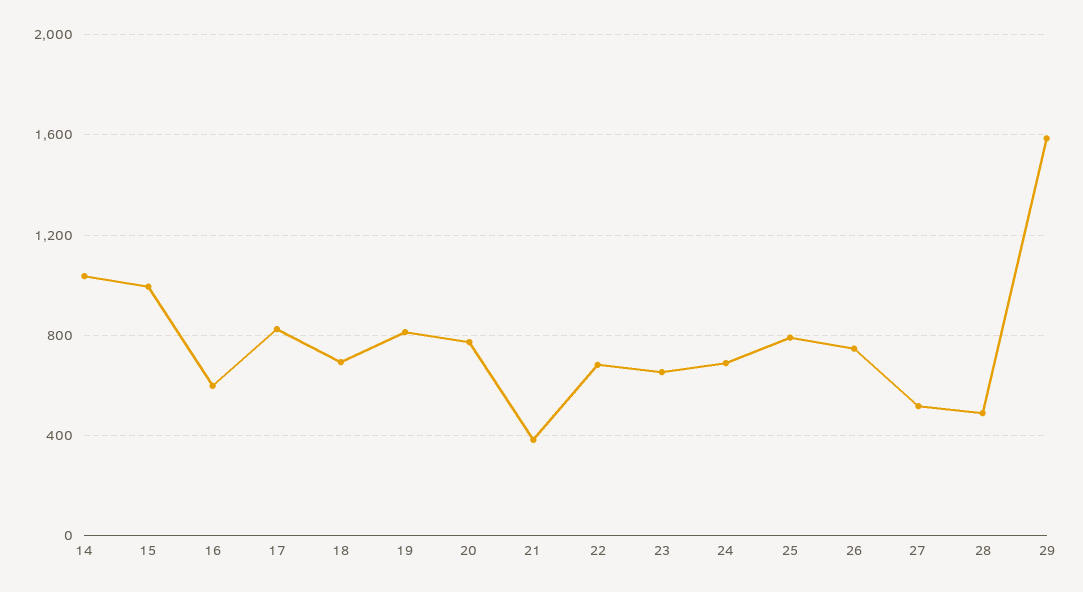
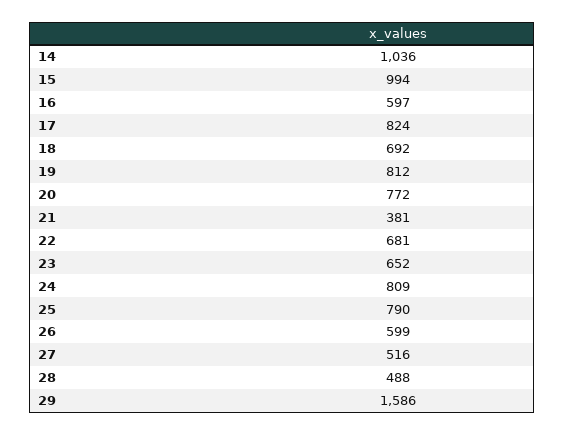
24: 700 -> 809
26: 750 -> 599

